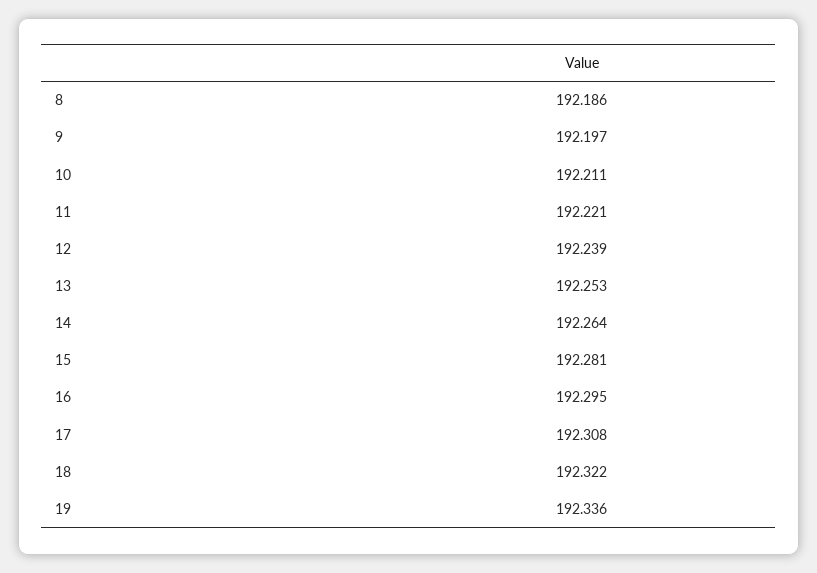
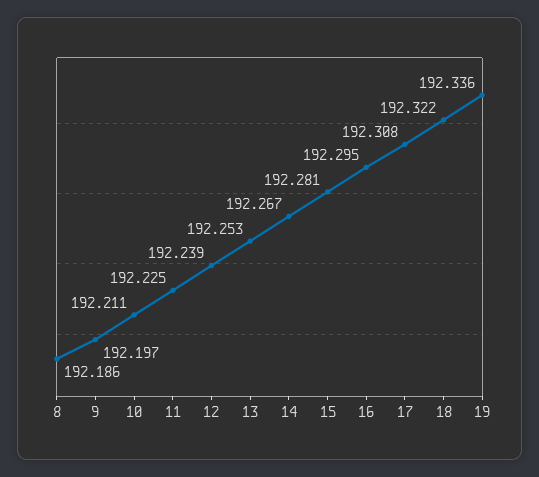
11: 192.221 -> 192.225
14: 192.264 -> 192.267

